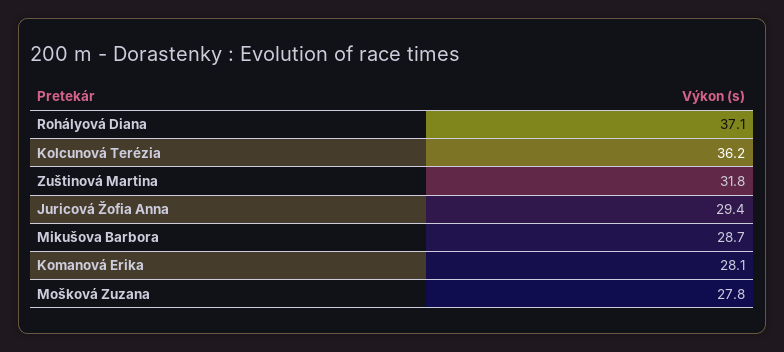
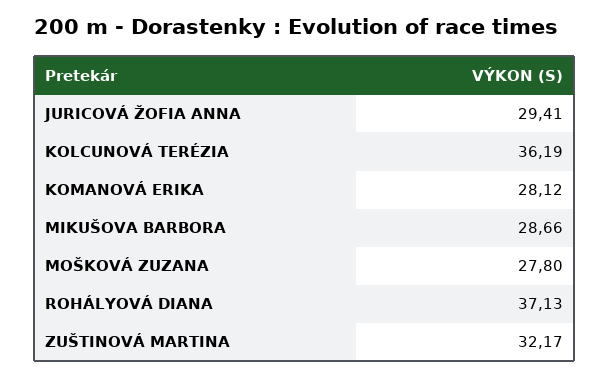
Zuštinová Martina: 31.8 -> 32.17

